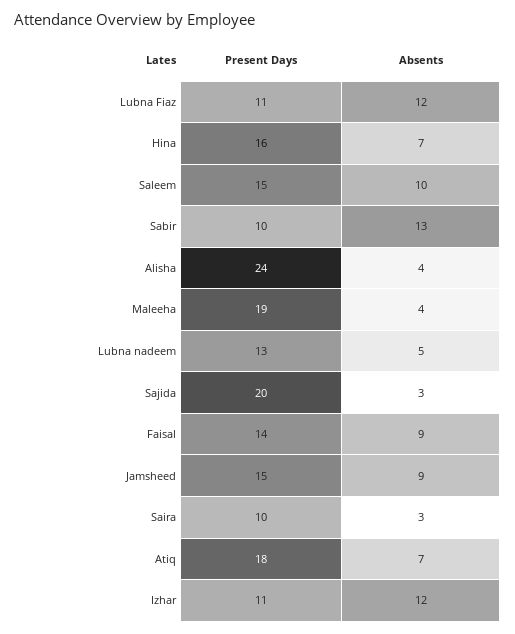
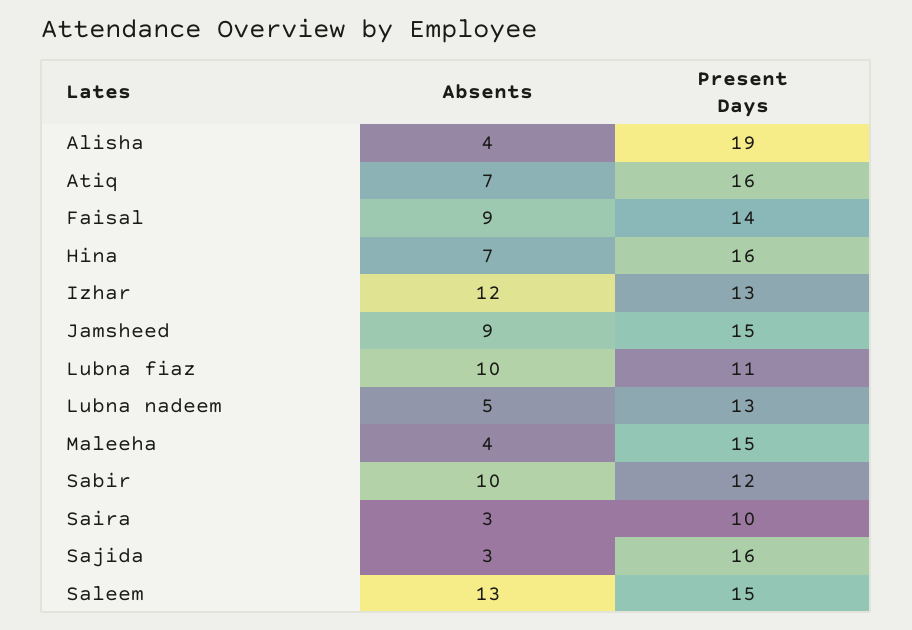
Absents, Lubna Fiaz: 12 -> 10
Absents, Saleem: 10 -> 13
Present Days, Sabir: 10 -> 12
Absents, Sabir: 13 -> 10
Present Days, Alisha: 24 -> 19
Present Days, Maleeha: 19 -> 15
Present Days, Sajida: 20 -> 16
Present Days, Atiq: 18 -> 16
Present Days, Izhar: 11 -> 13

